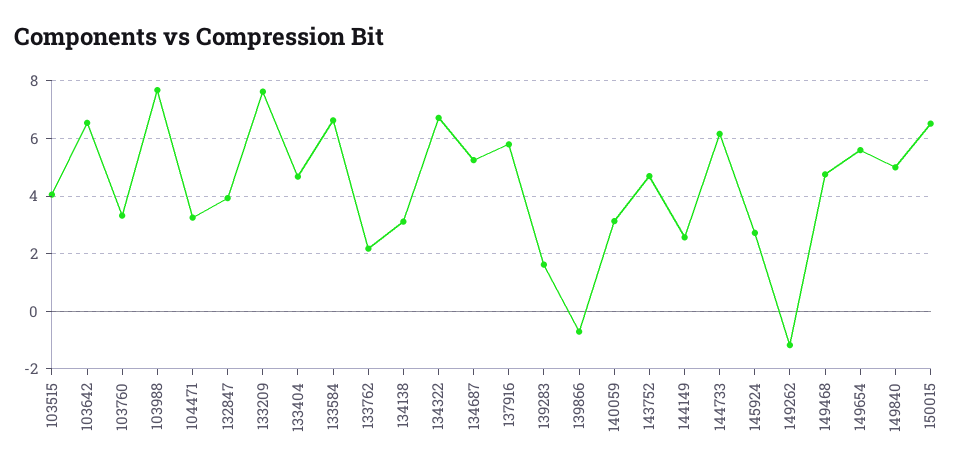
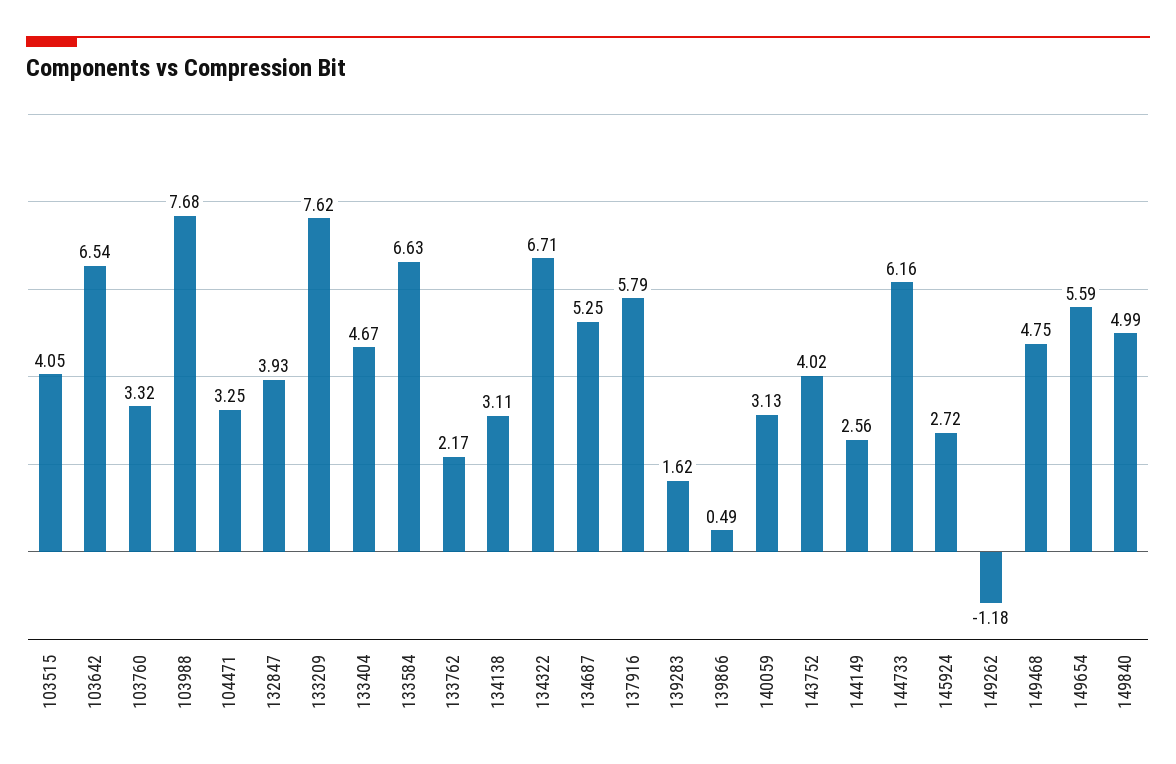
139866: -0.75 -> 0.49
143752: 4.75 -> 4.02
150015: 6.5 -> none

